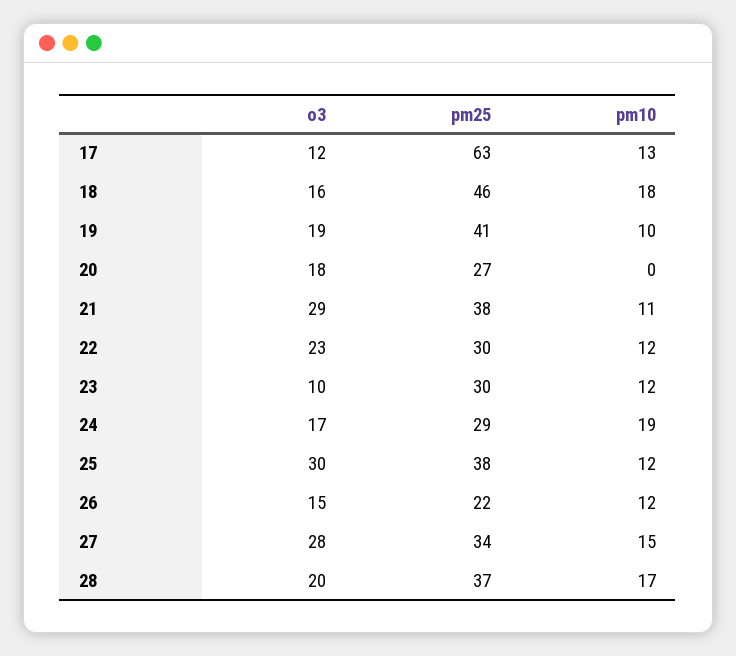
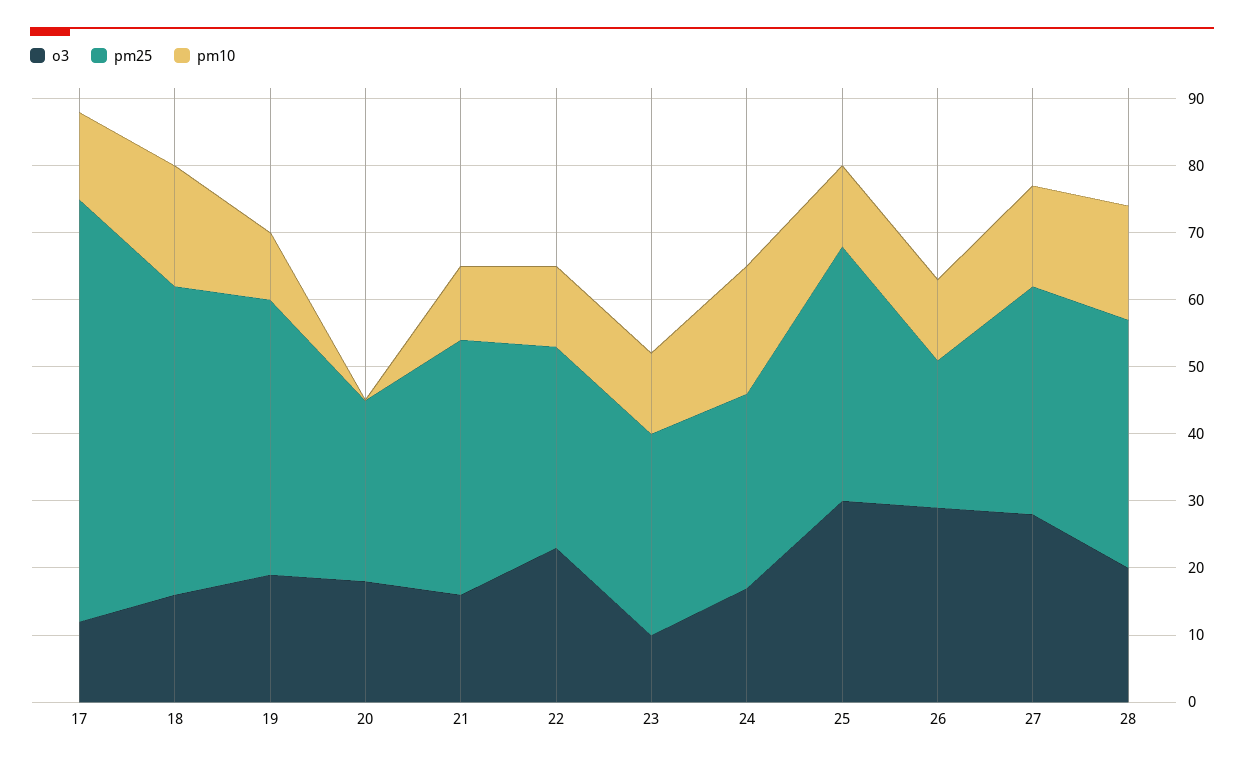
o3, 21: 29 -> 15
o3, 26: 15 -> 30

